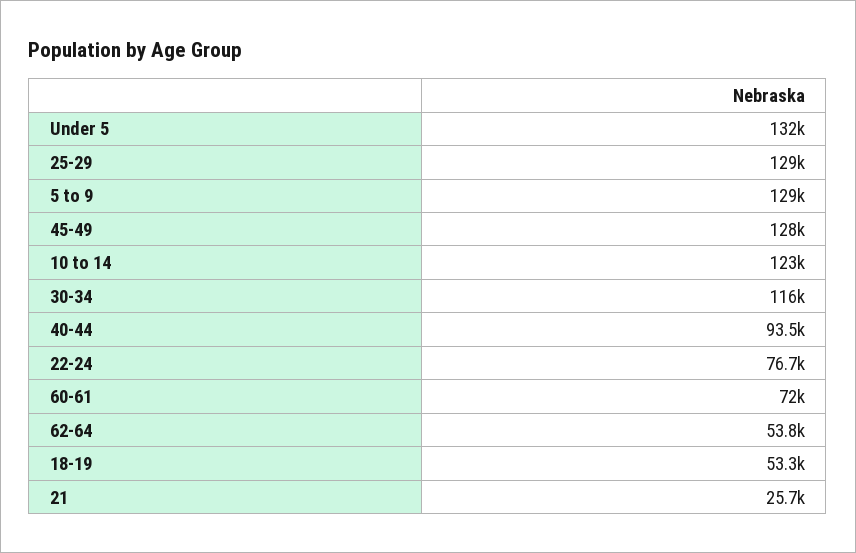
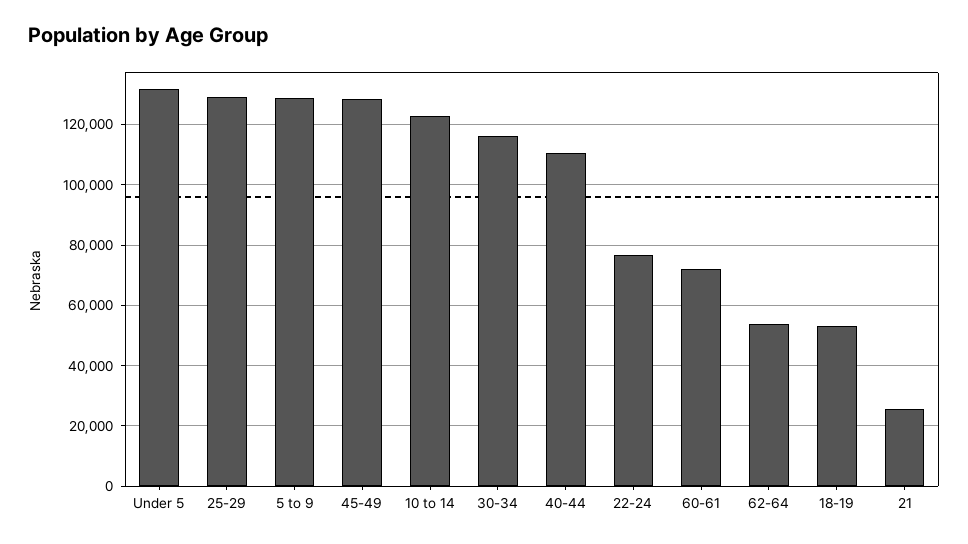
40-44: 93500 -> 110000

